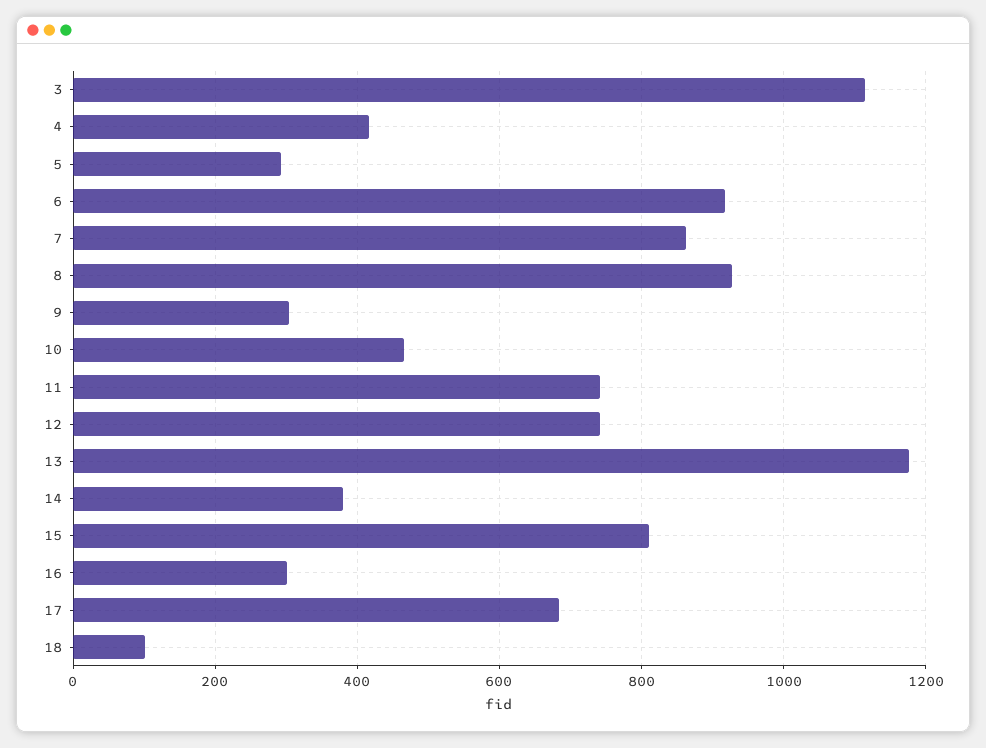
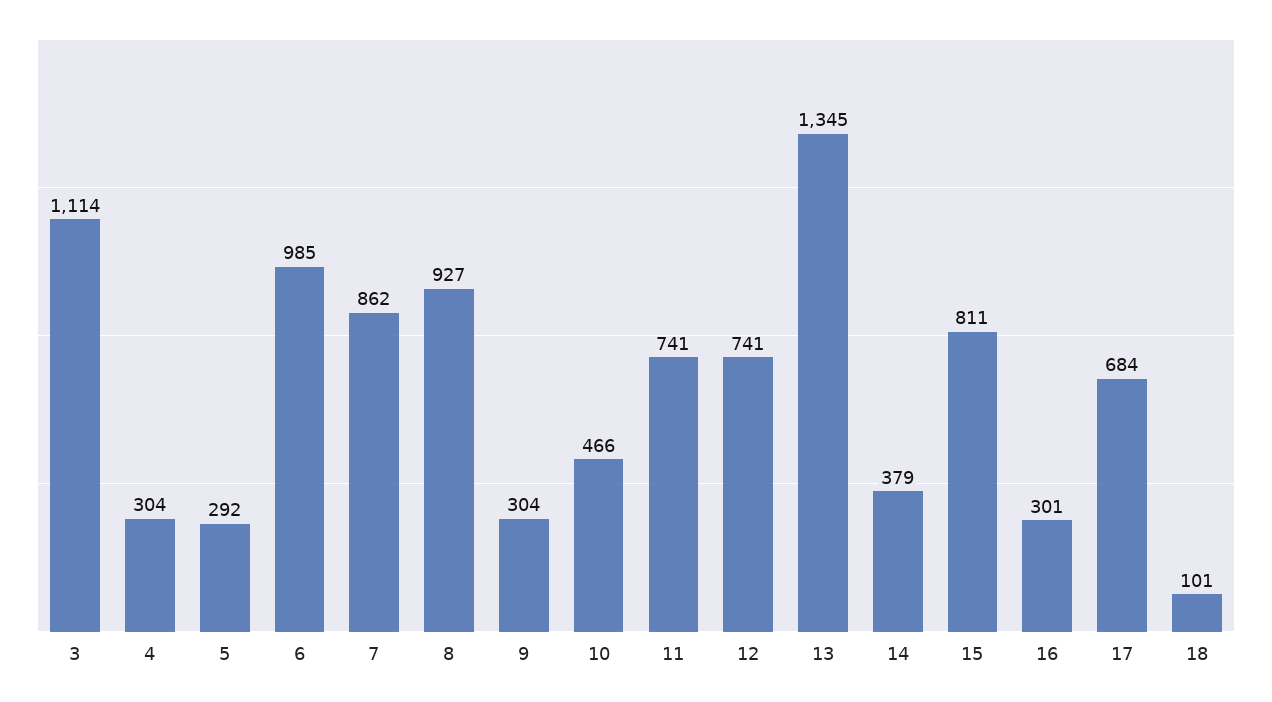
4: 420 -> 304
6: 920 -> 985
13: 1180 -> 1345

